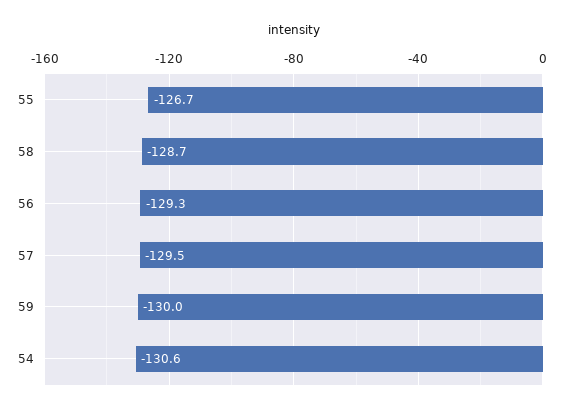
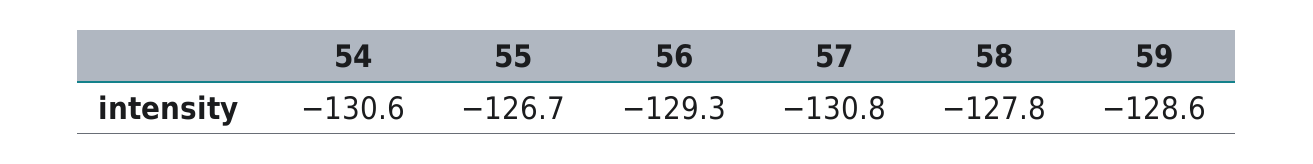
58: -128.7 -> -127.8
57: -129.5 -> -130.8
59: -130 -> -128.6

